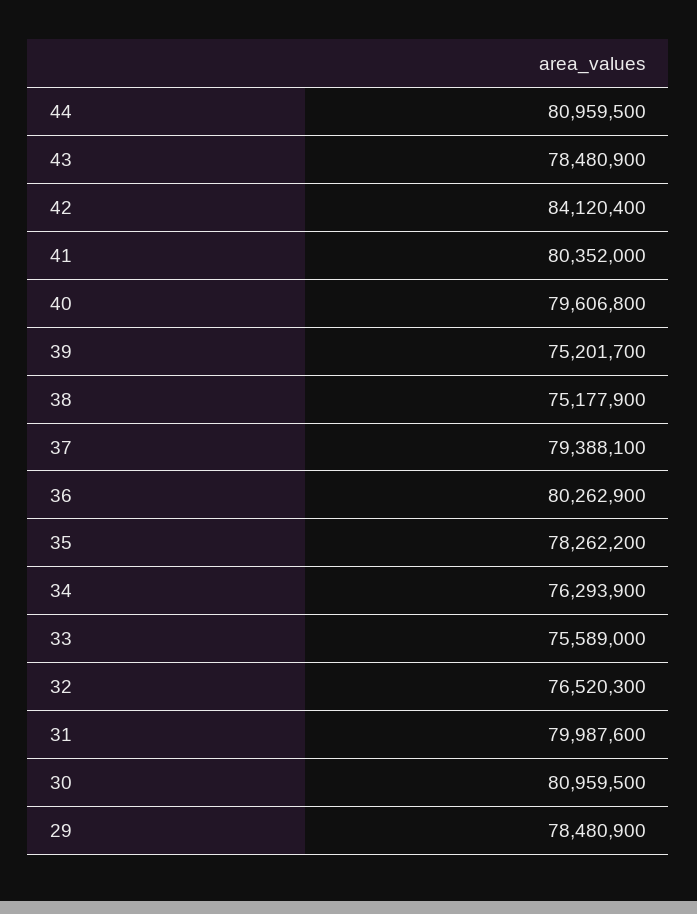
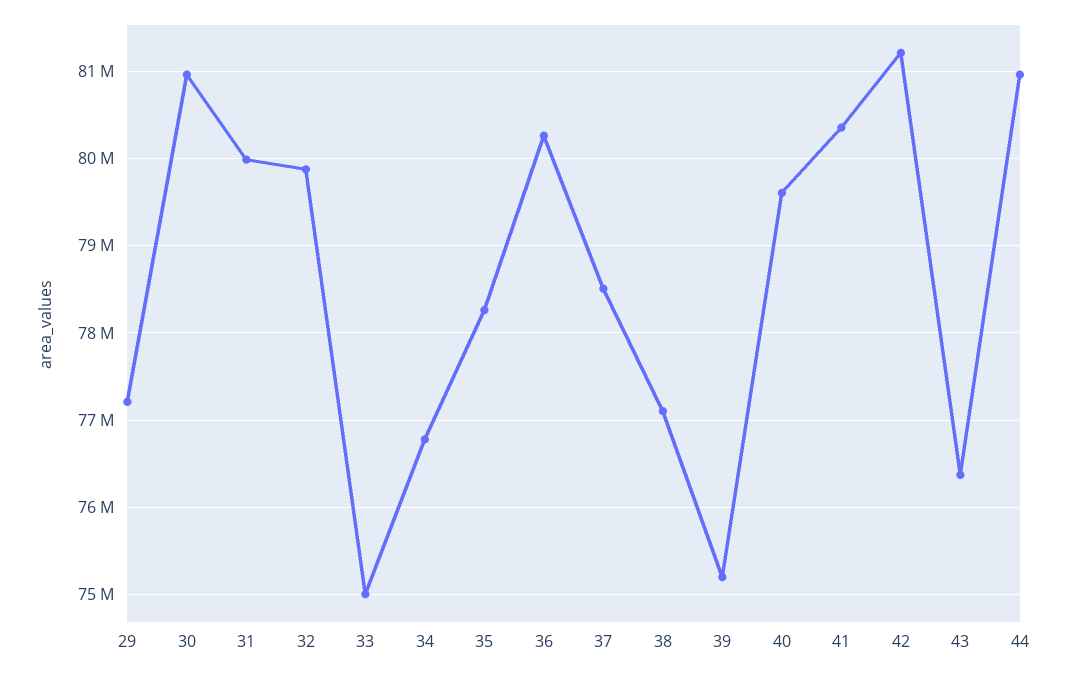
43: 78480900 -> 76400000
42: 84120400 -> 81200000
38: 75177900 -> 77100000
37: 79388100 -> 78500000
34: 76293900 -> 76800000
33: 75589000 -> 75000000
32: 76520300 -> 79900000
29: 78480900 -> 77200000

